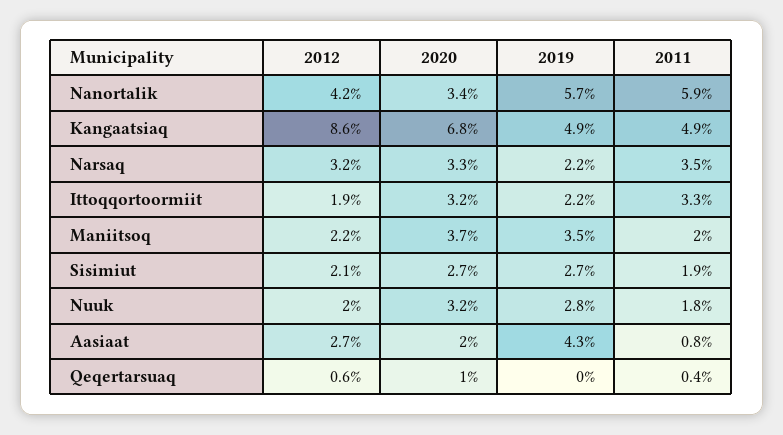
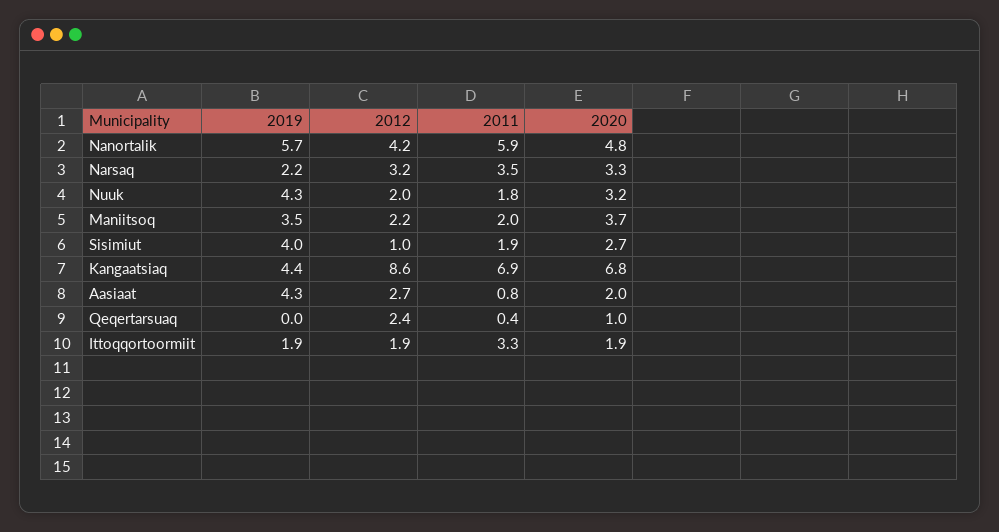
2020, Nanortalik: 3.4 -> 4.8
2019, Kangaatsiaq: 4.9 -> 4.4
2011, Kangaatsiaq: 4.9 -> 6.9
2020, Ittoqqortoormiit: 3.2 -> 1.9
2019, Ittoqqortoormiit: 2.2 -> 1.9
2012, Sisimiut: 2.1 -> 1
2019, Sisimiut: 2.7 -> 4
2019, Nuuk: 2.8 -> 4.3
2012, Qeqertarsuaq: 0.6 -> 2.4

